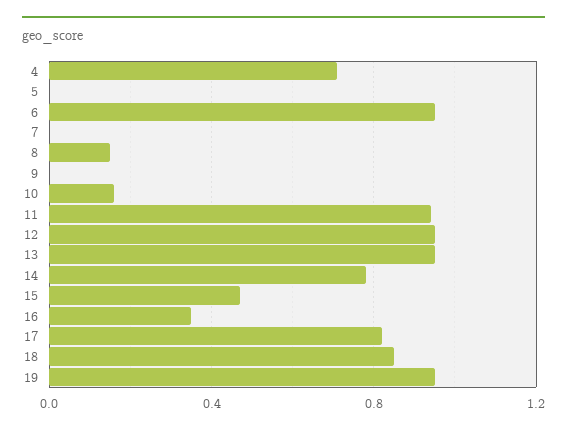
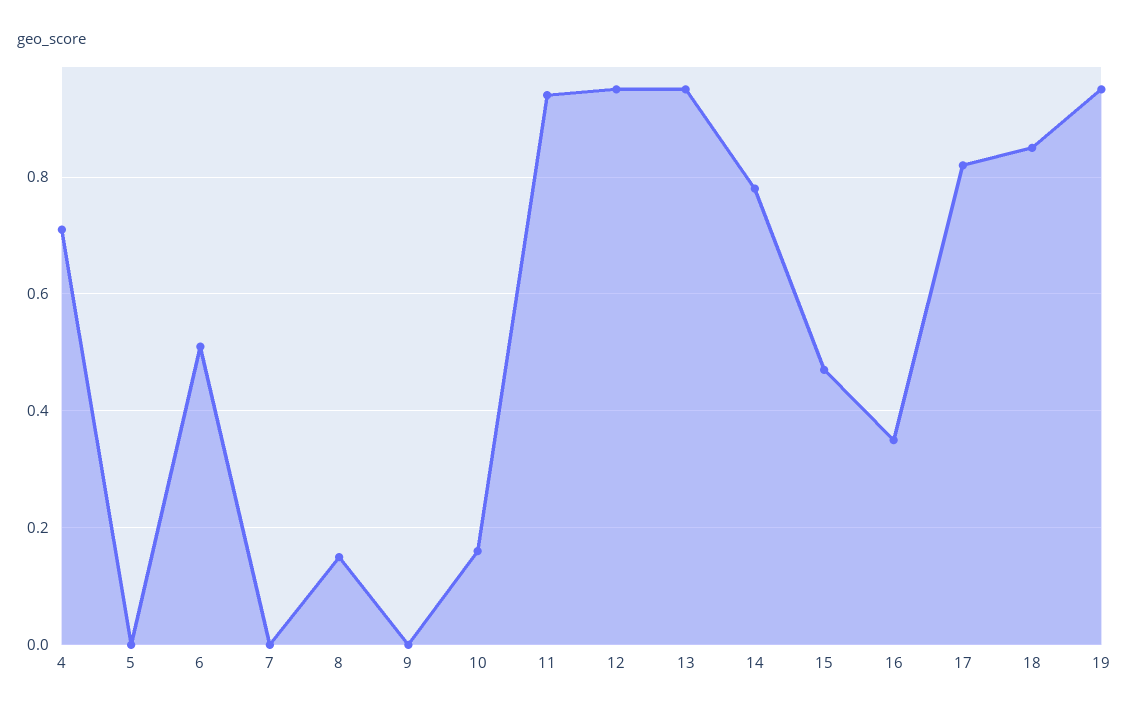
6: 0.95 -> 0.5

